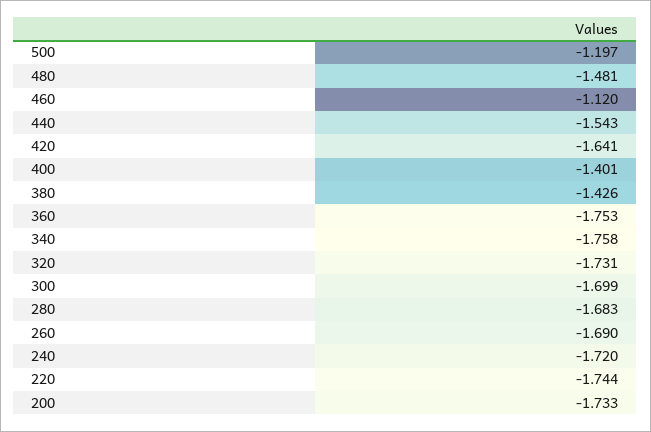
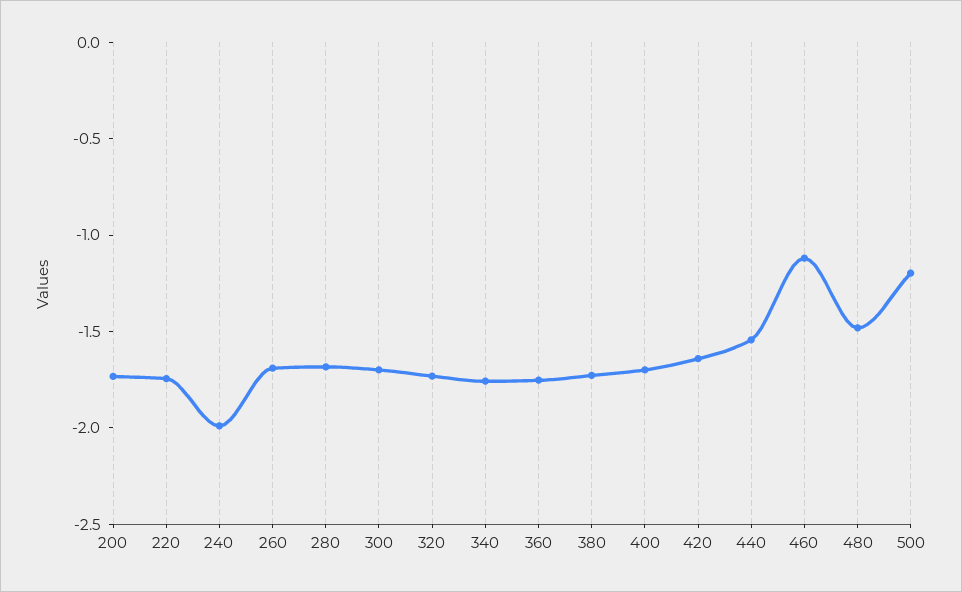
400: -1.401 -> -1.7
380: -1.426 -> -1.7
240: -1.72 -> -2

